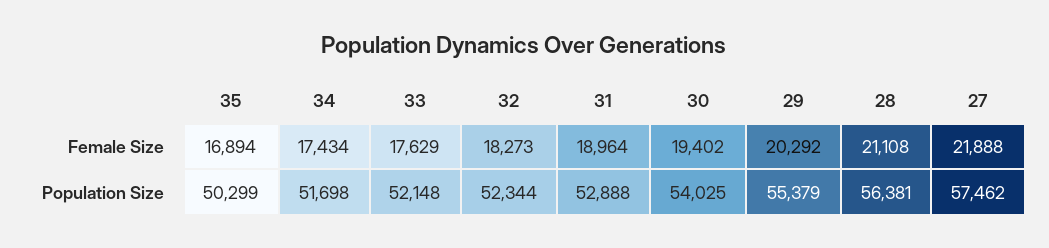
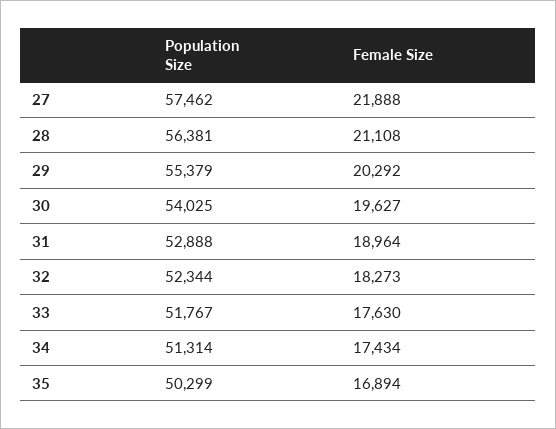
33, Female Size: 17629 -> 17630
30, Female Size: 19402 -> 19627
34, Population Size: 51698 -> 51314
33, Population Size: 52148 -> 51767

